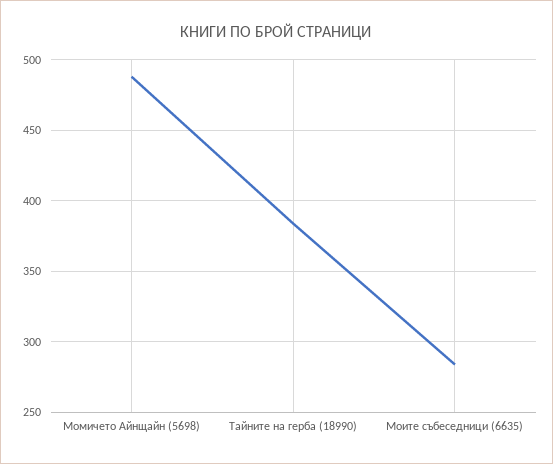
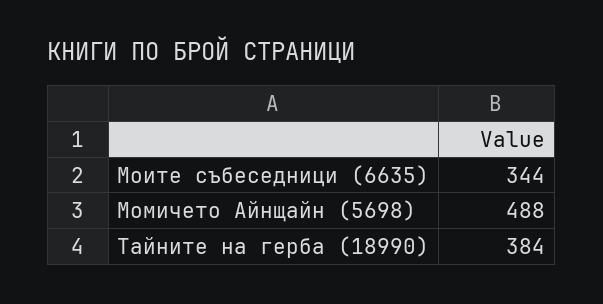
Моите събеседници (6635): 285 -> 344

